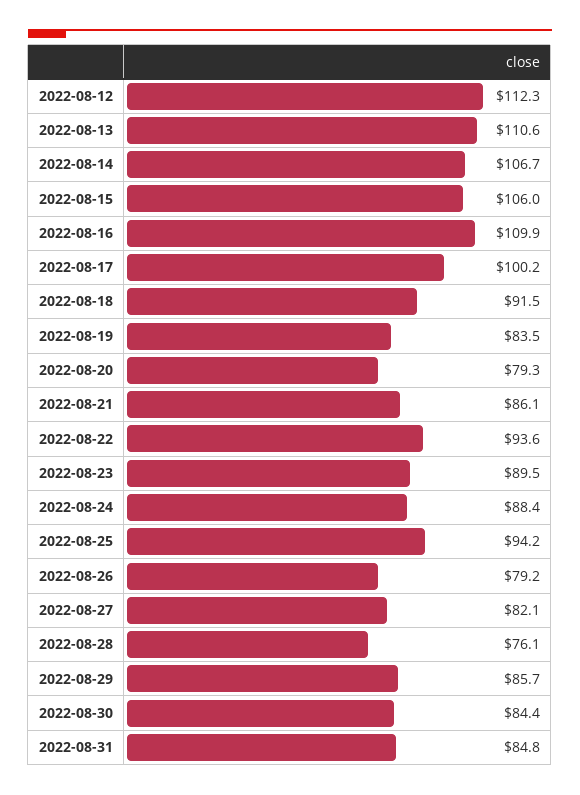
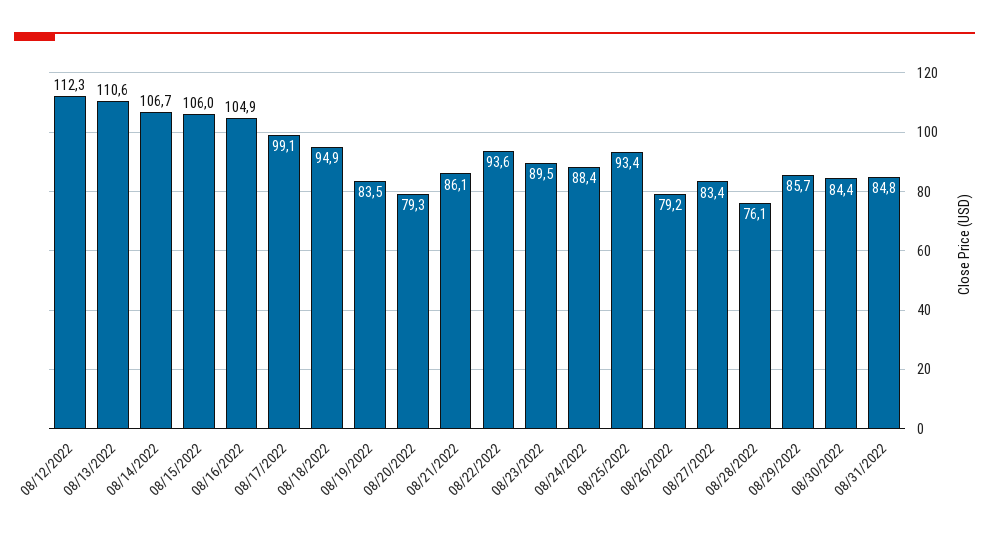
2022-08-16: 109.9 -> 104.9
2022-08-17: 100.2 -> 99.1
2022-08-18: 91.5 -> 94.9
2022-08-25: 94.2 -> 93.4
2022-08-27: 82.1 -> 83.4

